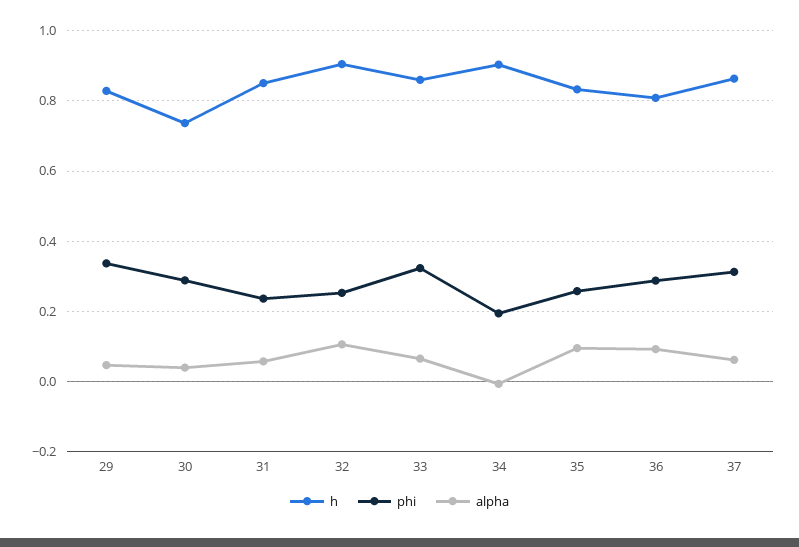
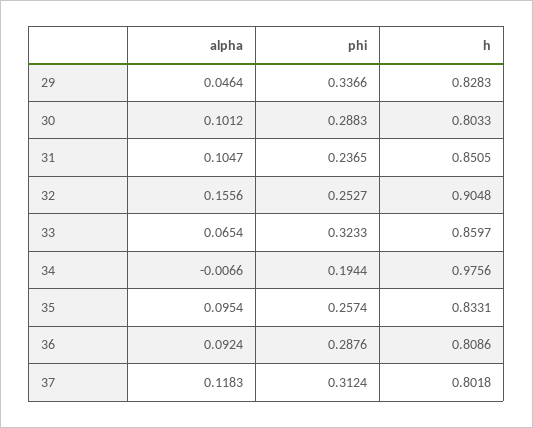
h, 30: 0.74 -> 0.8033
alpha, 30: 0.04 -> 0.1012
alpha, 31: 0.06 -> 0.1047
alpha, 32: 0.1 -> 0.1556
h, 34: 0.9 -> 0.9756
h, 37: 0.86 -> 0.8018
alpha, 37: 0.06 -> 0.1183

